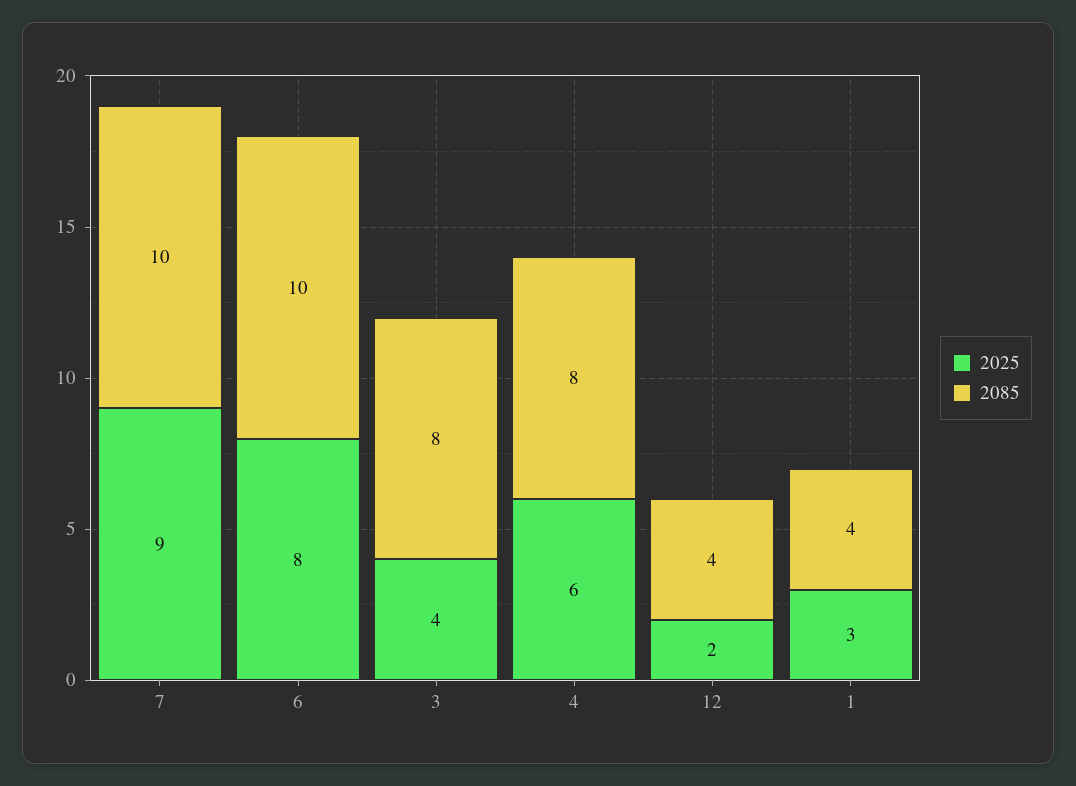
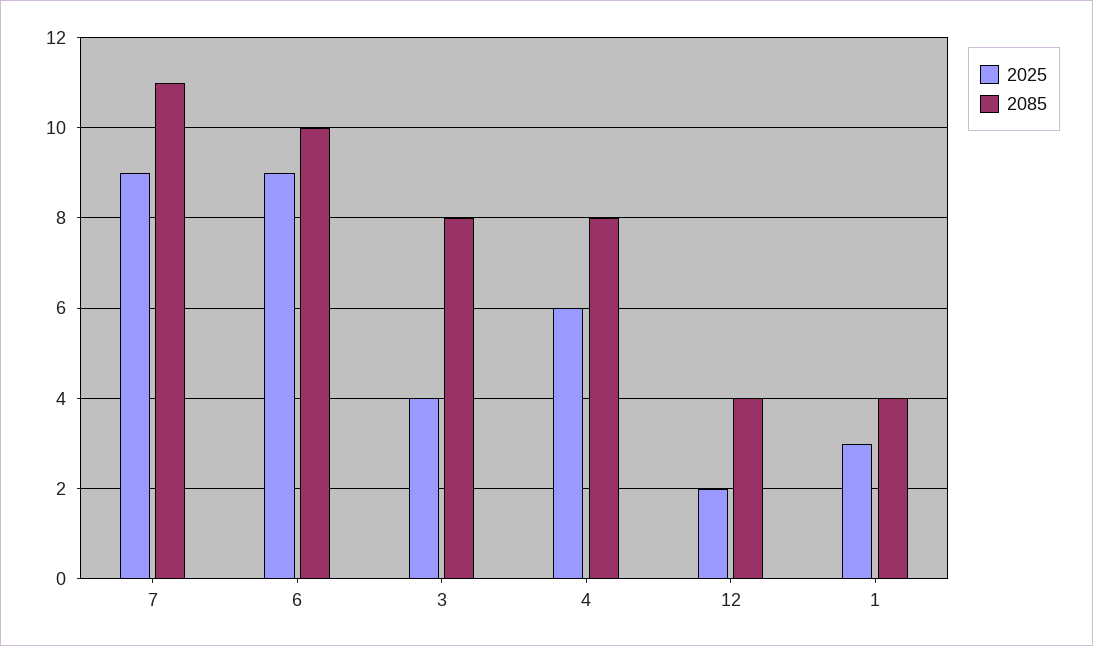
2085, 7: 10 -> 11
2025, 6: 8 -> 9

